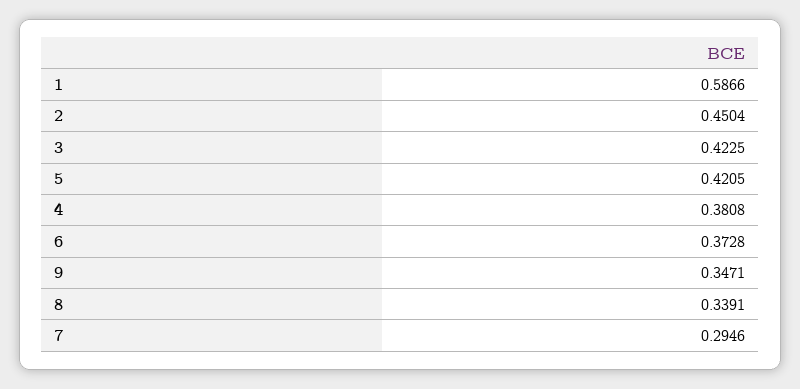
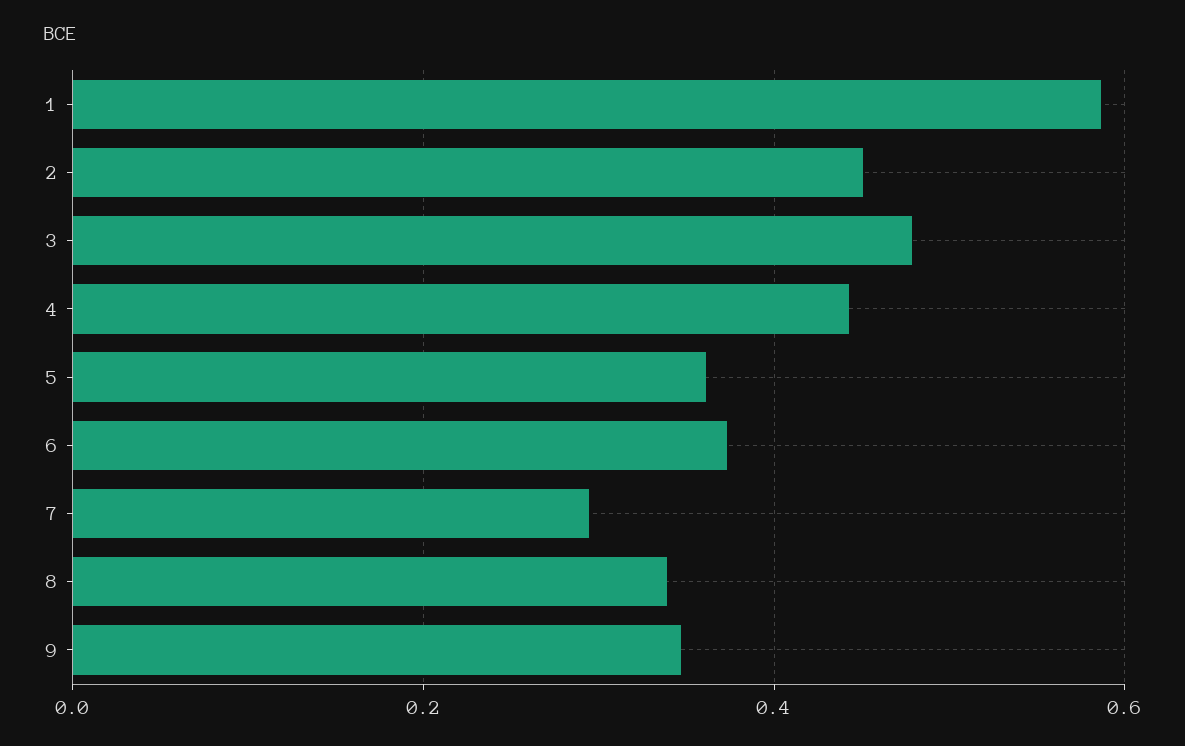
3: 0.4225 -> 0.48
5: 0.4205 -> 0.36
4: 0.3808 -> 0.44

